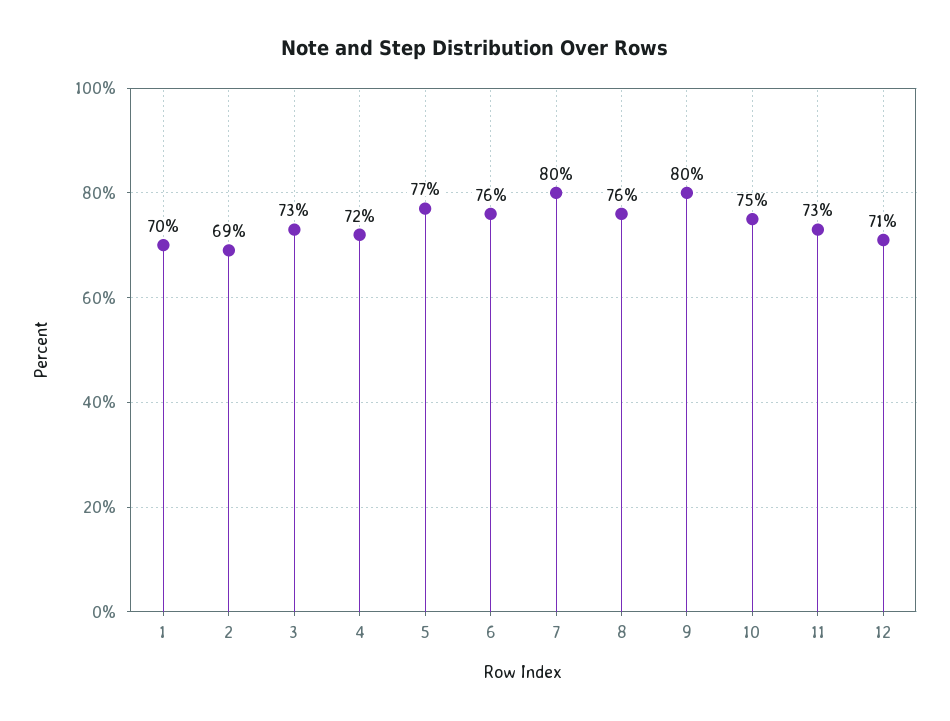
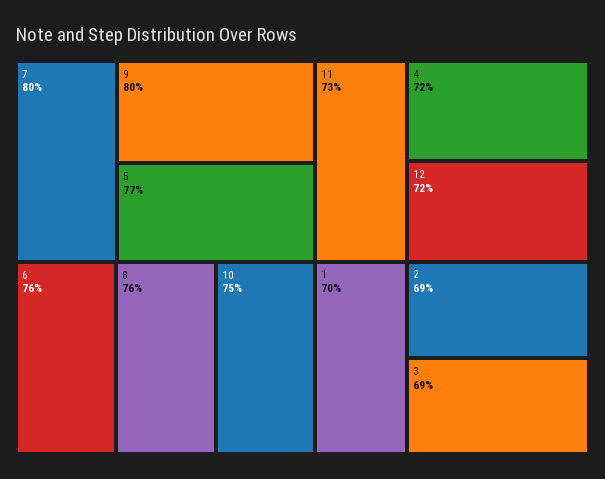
3: 73 -> 69
12: 71 -> 72

